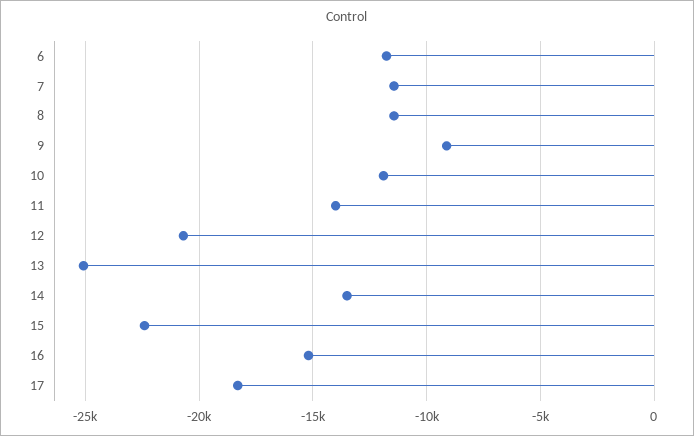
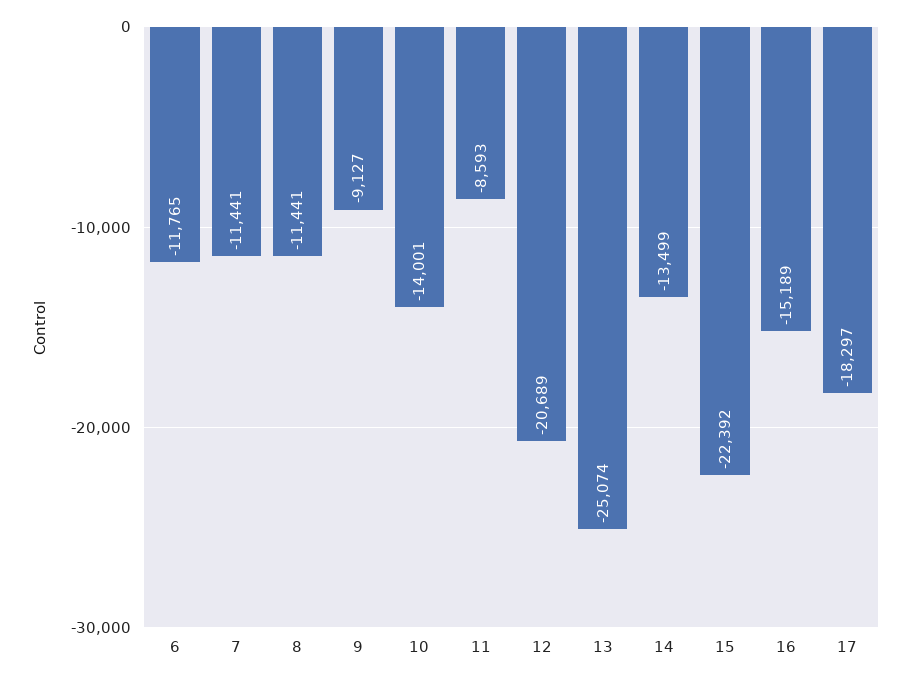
10: -12000 -> -14001
11: -14000 -> -8593

